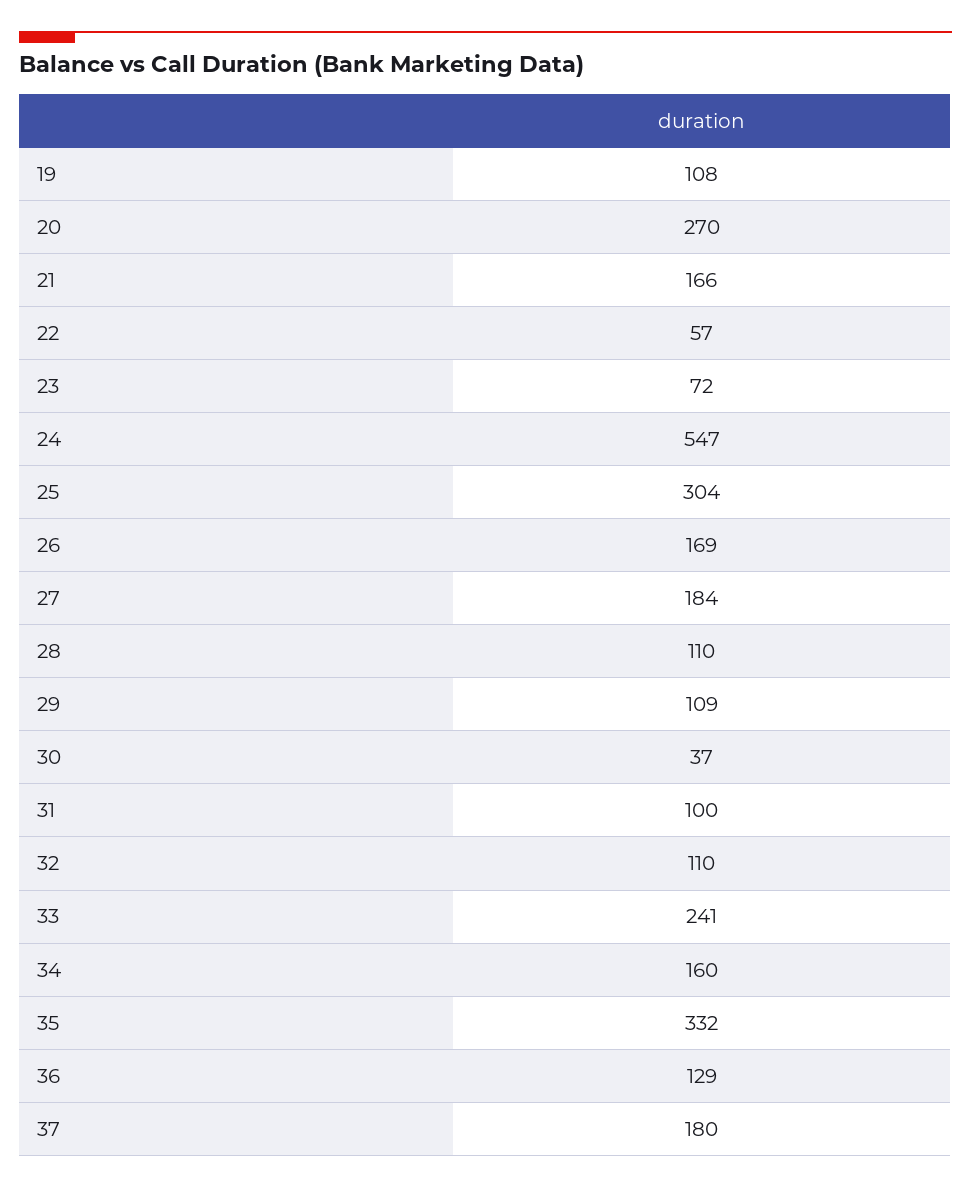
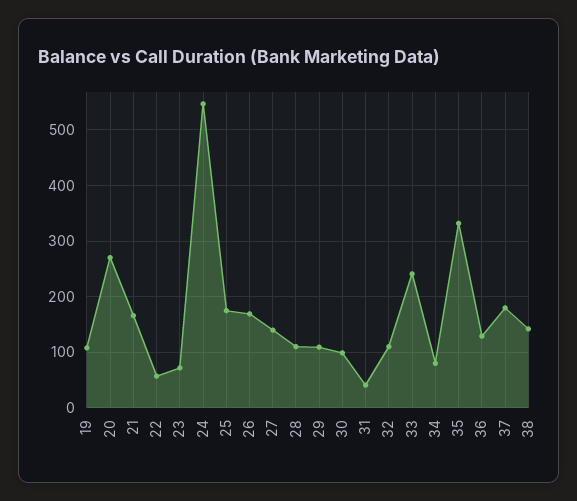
25: 304 -> 180
27: 184 -> 140
30: 37 -> 100
31: 100 -> 40
34: 160 -> 80
38: none -> 140

